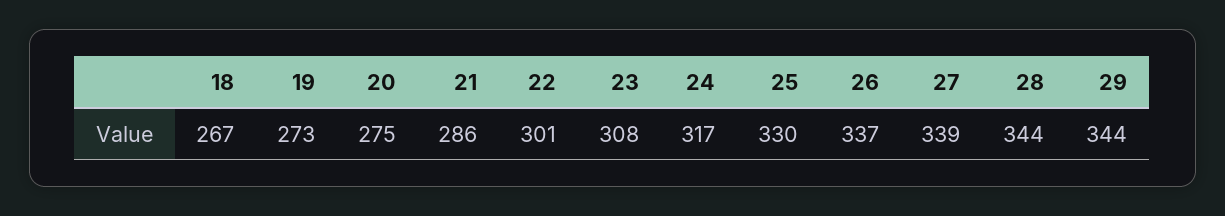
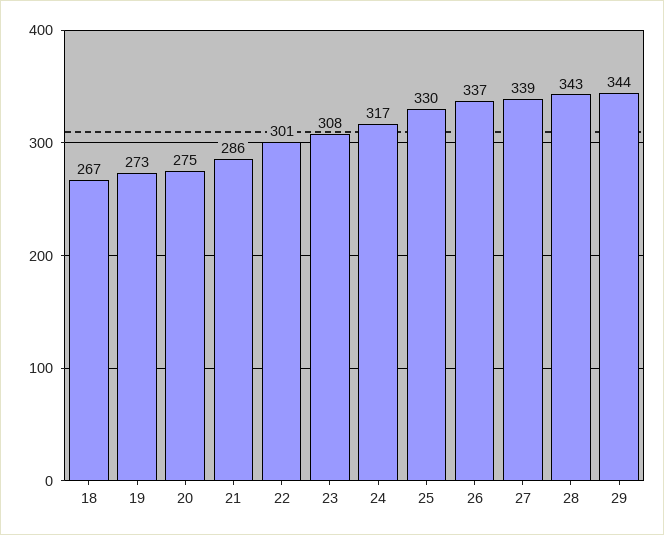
28: 344 -> 343

